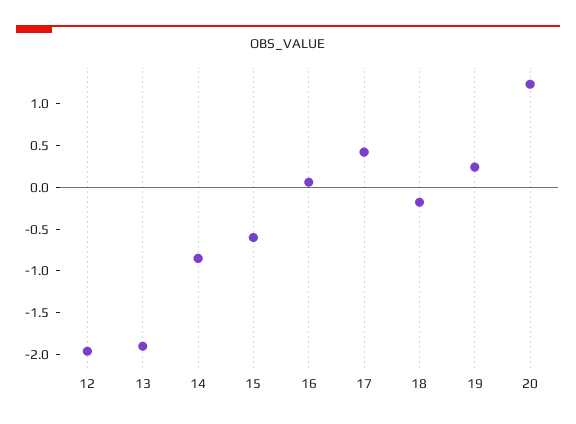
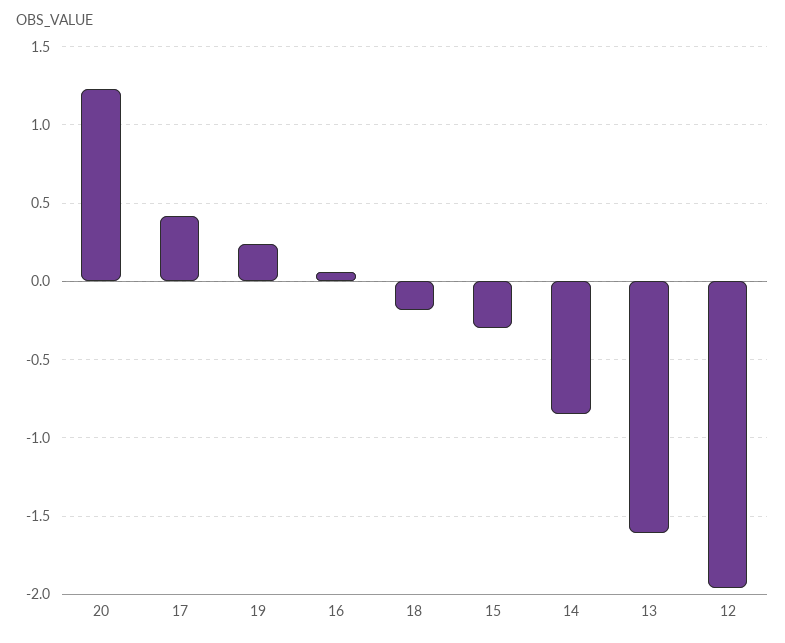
13: -1.9 -> -1.6
15: -0.6 -> -0.3

